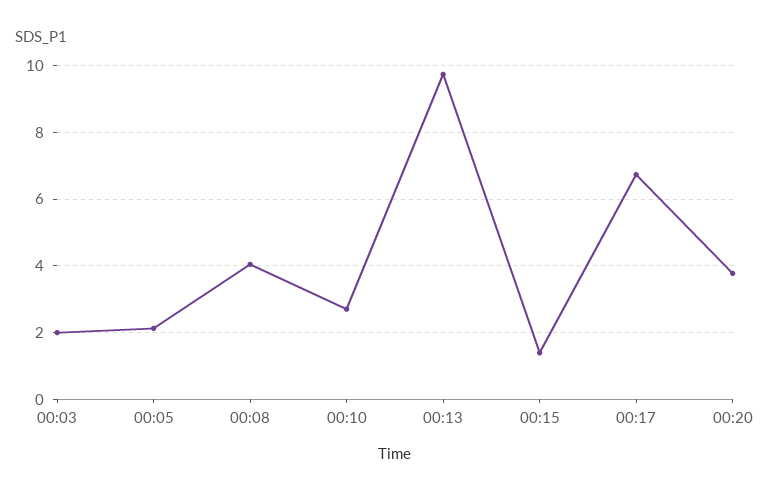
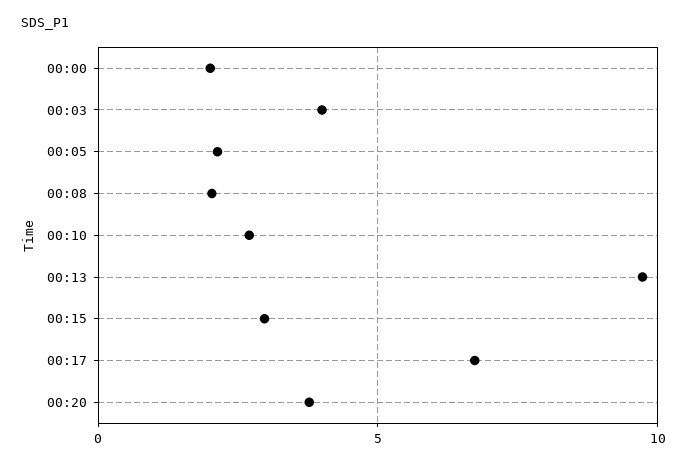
00:03: 2 -> 4
00:08: 4 -> 2
00:15: 1.4 -> 3
00:00: none -> 2

